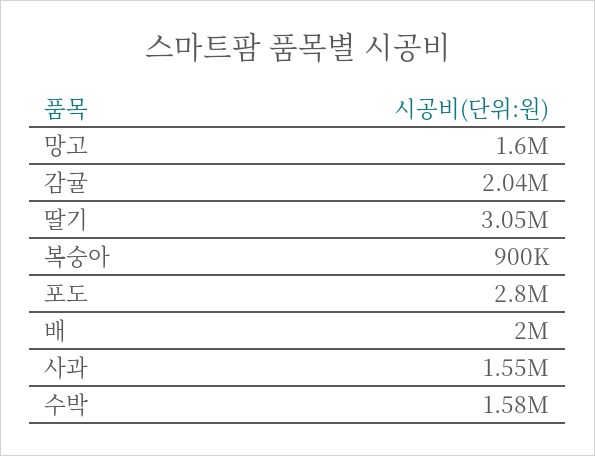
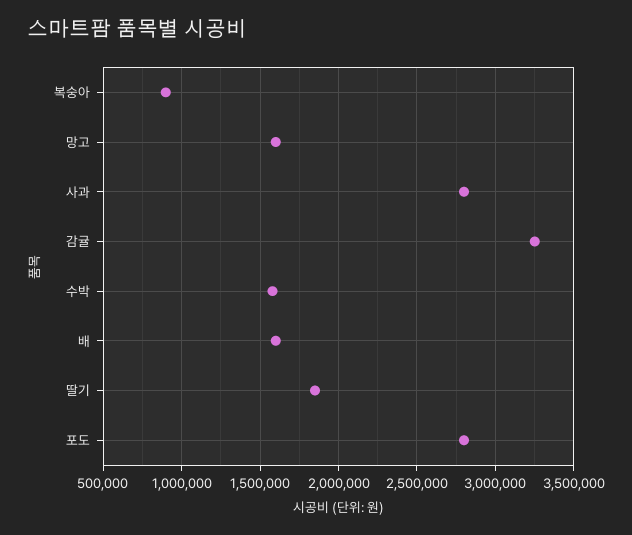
감귤: 2040000 -> 3250000
딸기: 3050000 -> 1850000
배: 2000000 -> 1600000
사과: 1550000 -> 2800000

